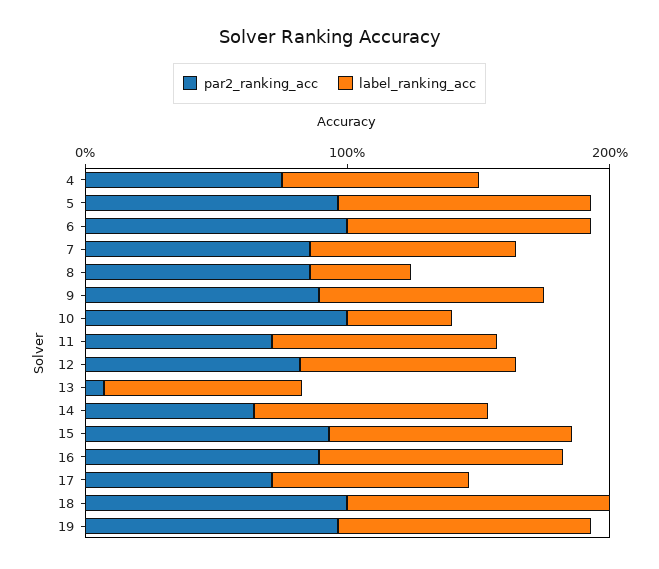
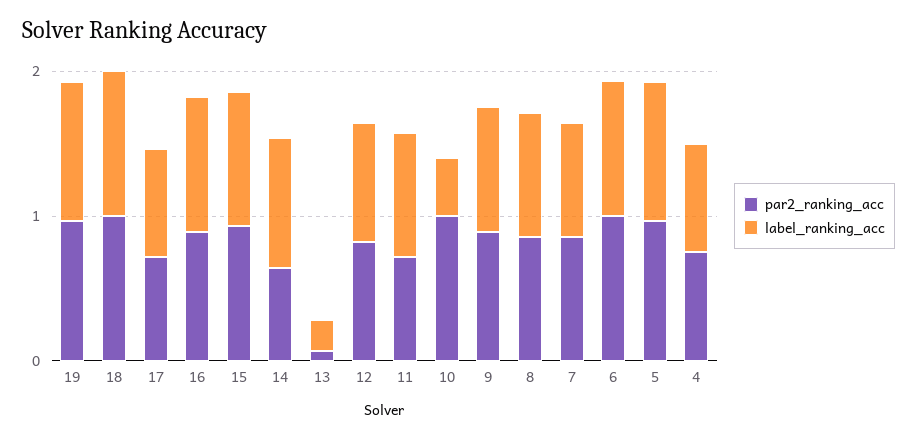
label_ranking_acc, 8: 0.4 -> 0.8
label_ranking_acc, 13: 0.8 -> 0.2

